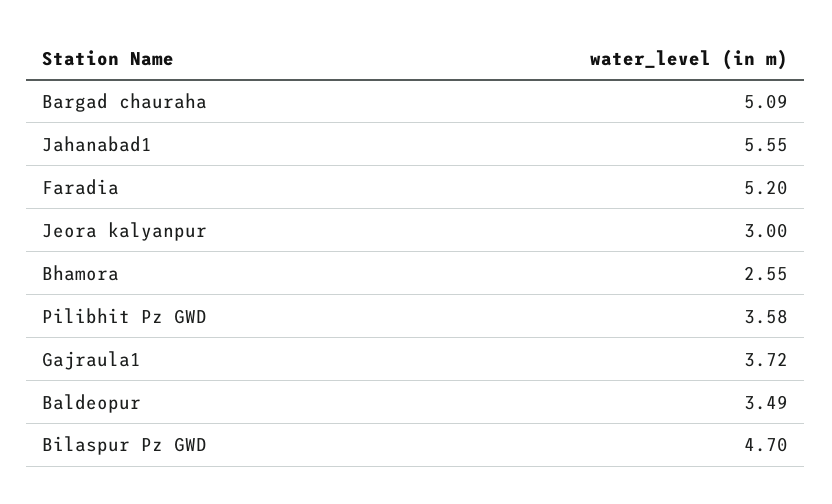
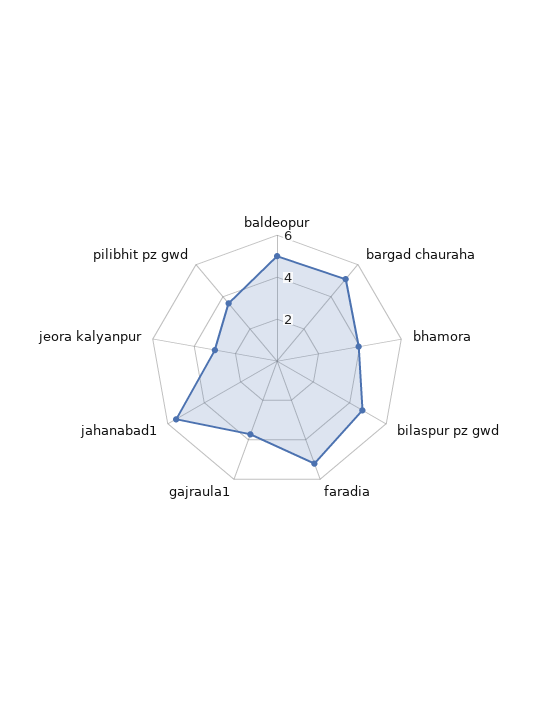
Bhamora: 2.55 -> 4
Baldeopur: 3.49 -> 5

